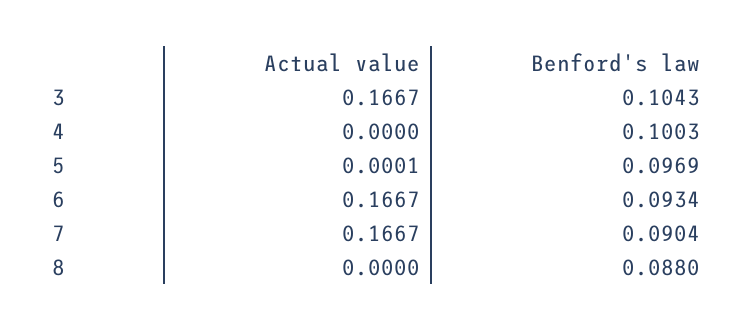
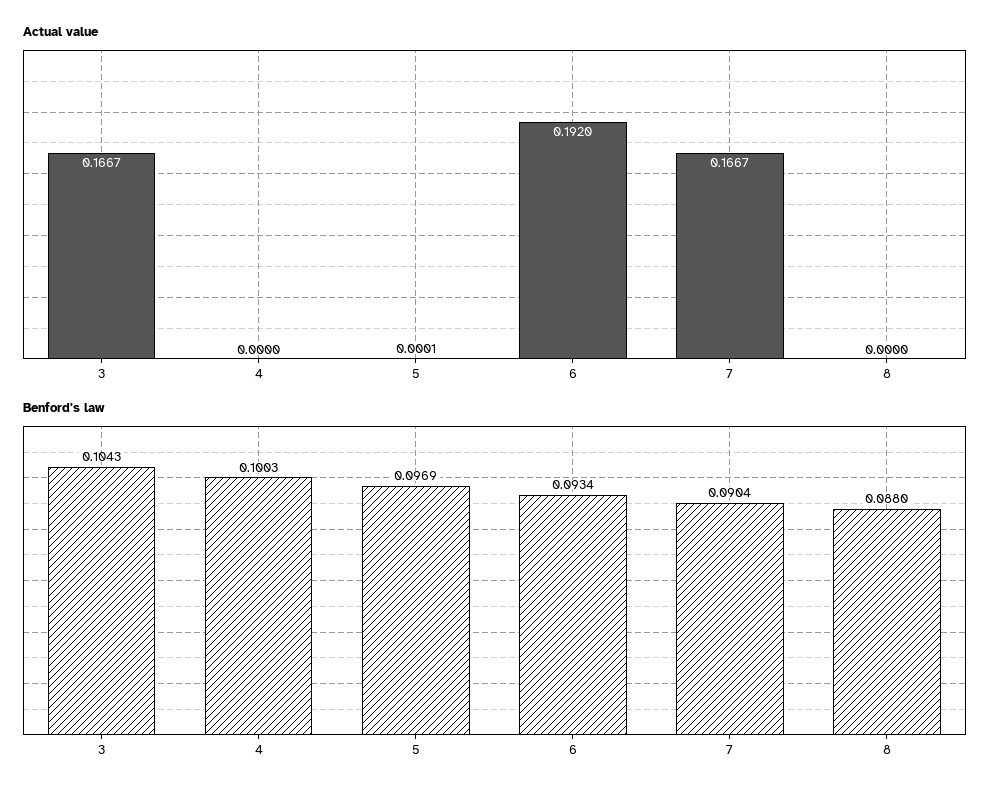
Actual value, 6: 0.1667 -> 0.192

